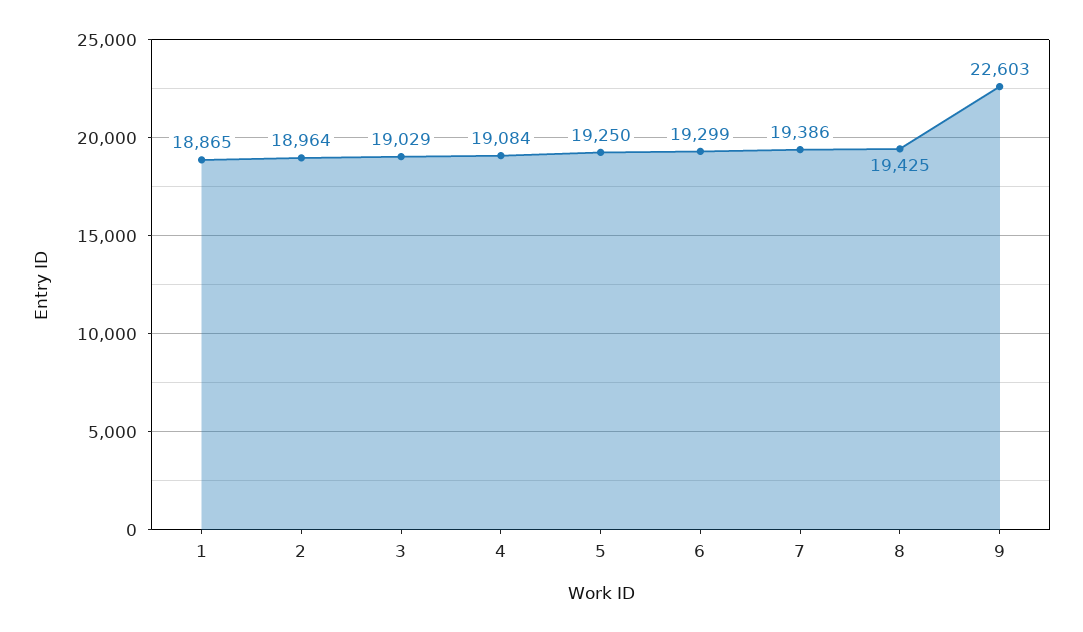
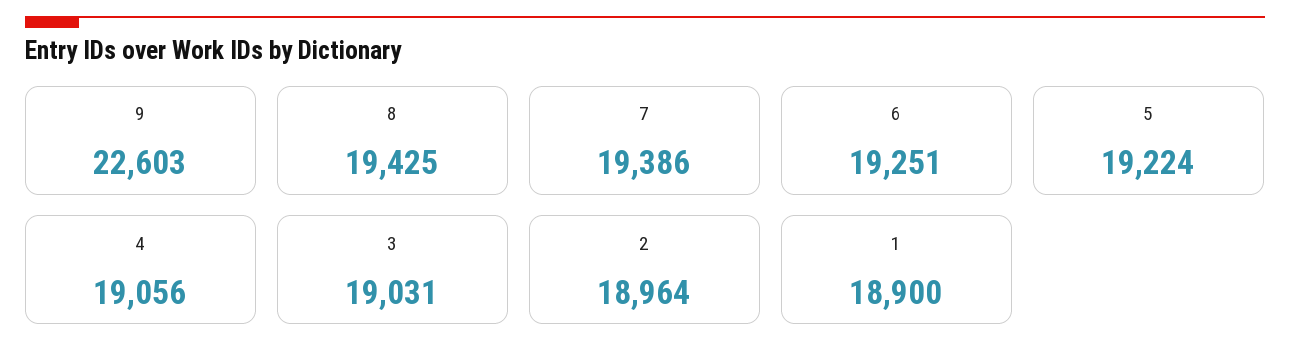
1: 18865 -> 18900
3: 19029 -> 19031
4: 19084 -> 19056
5: 19250 -> 19224
6: 19299 -> 19251

